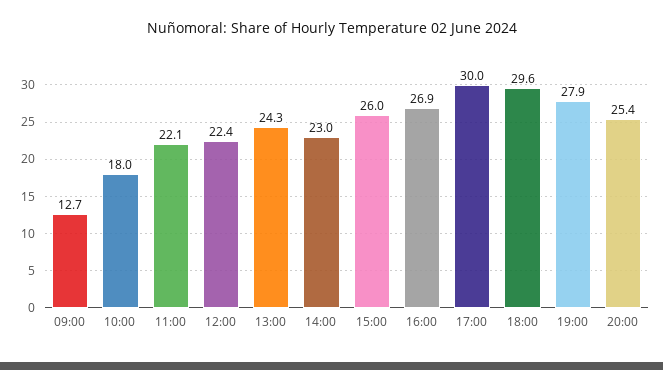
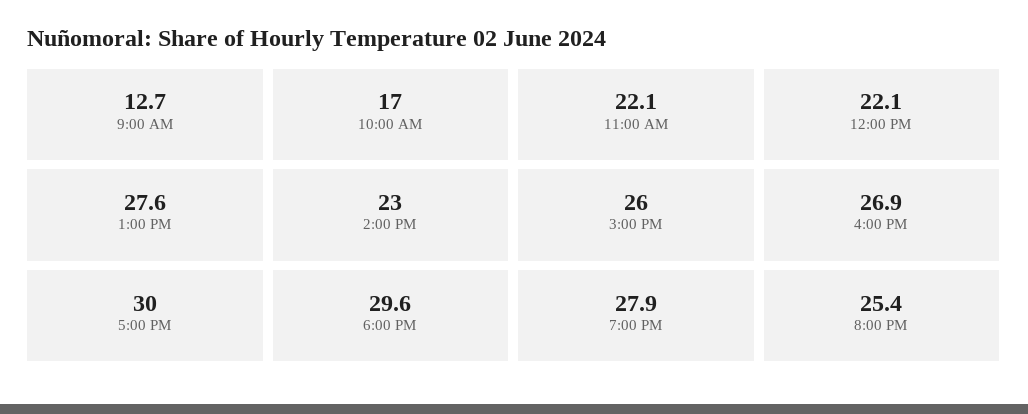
10:00: 18 -> 17
12:00: 22.4 -> 22.1
13:00: 24.3 -> 27.6

